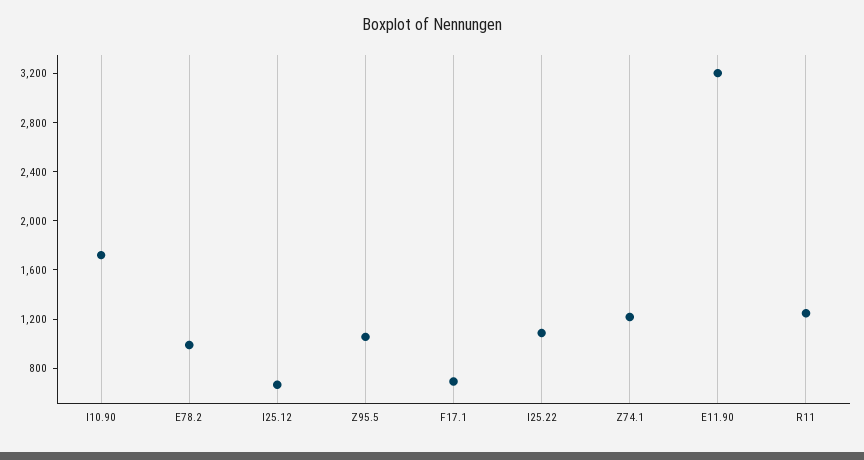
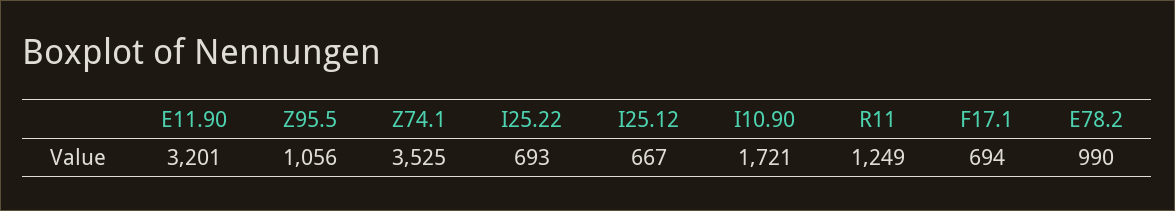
I25.22: 1100 -> 693
Z74.1: 1200 -> 3525

